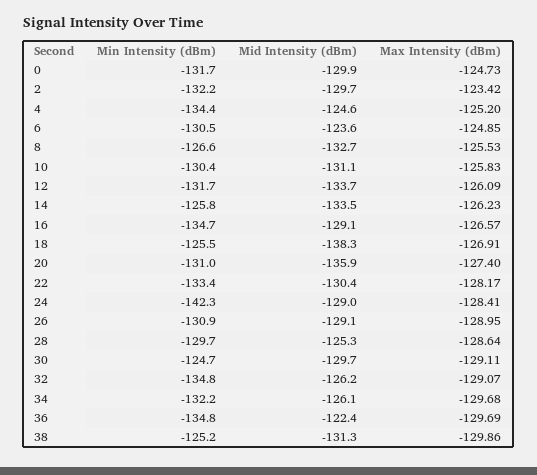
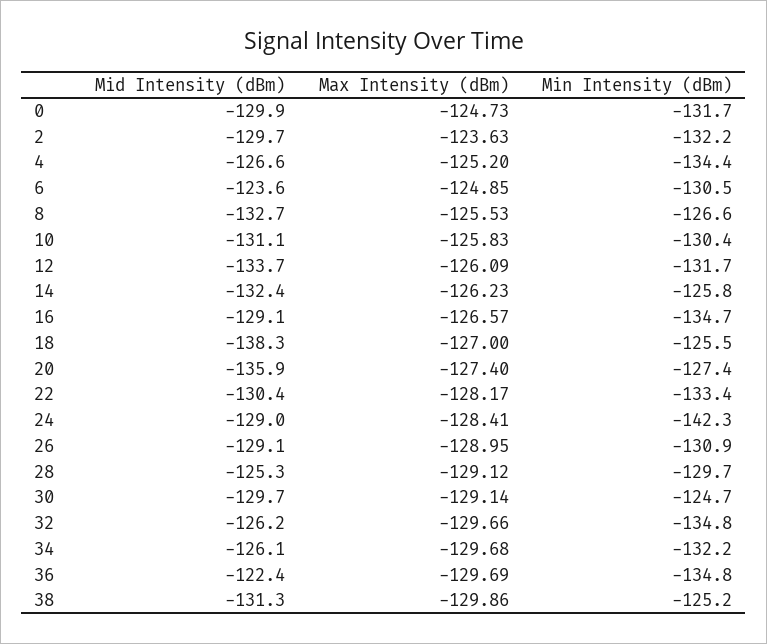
Max Intensity (dBm), 2: -123.42 -> -123.63
Mid Intensity (dBm), 4: -124.6 -> -126.6
Mid Intensity (dBm), 14: -133.5 -> -132.4
Max Intensity (dBm), 18: -126.91 -> -127
Min Intensity (dBm), 20: -131 -> -127.4
Max Intensity (dBm), 28: -128.64 -> -129.12
Max Intensity (dBm), 30: -129.11 -> -129.14
Max Intensity (dBm), 32: -129.07 -> -129.66

